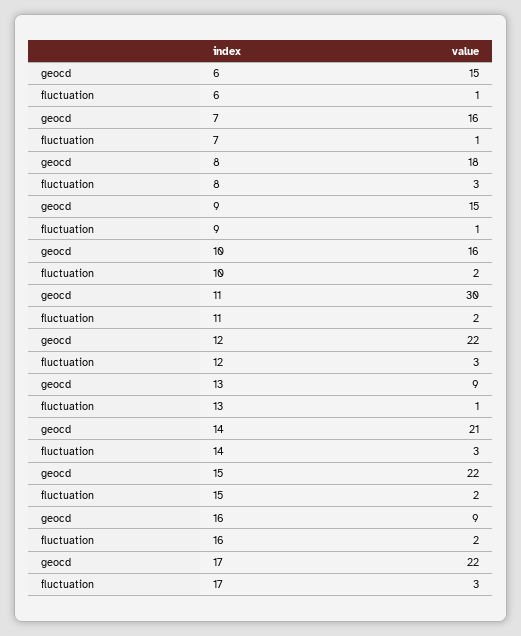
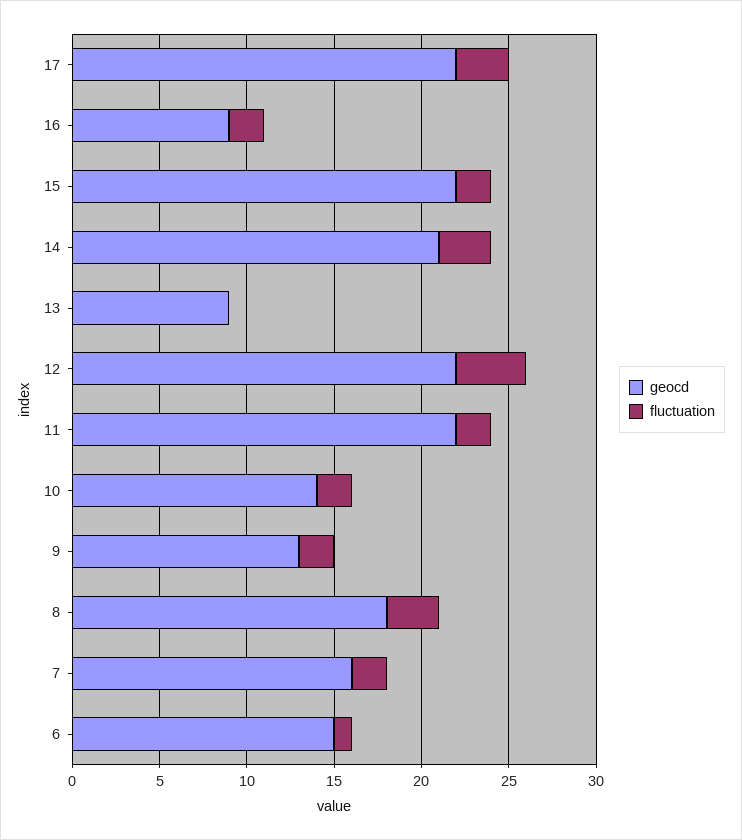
fluctuation, 7: 1 -> 2
geocd, 9: 15 -> 13
fluctuation, 9: 1 -> 2
geocd, 10: 16 -> 14
geocd, 11: 30 -> 22
fluctuation, 12: 3 -> 4
fluctuation, 13: 1 -> 0

